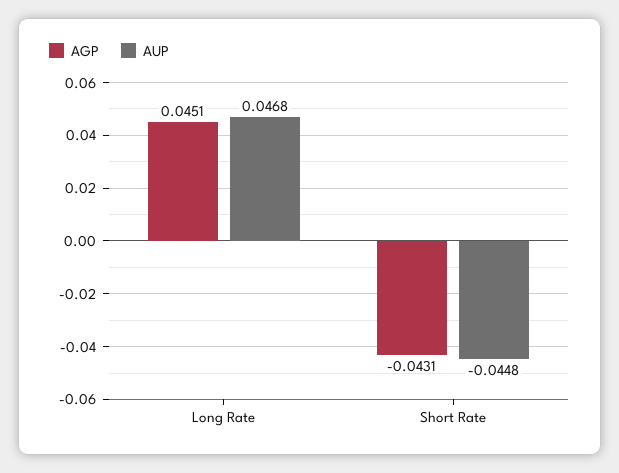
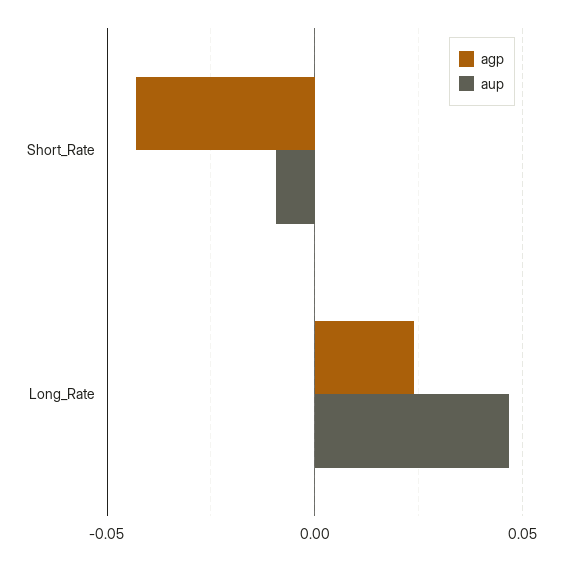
AGP, Long Rate: 0.0451 -> 0.025
AUP, Short Rate: -0.0448 -> -0.01

